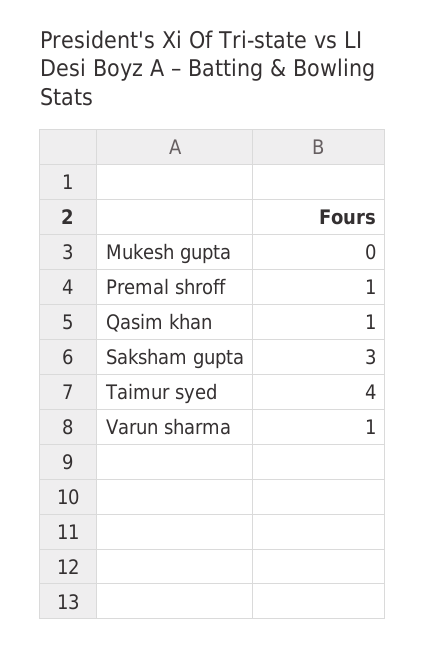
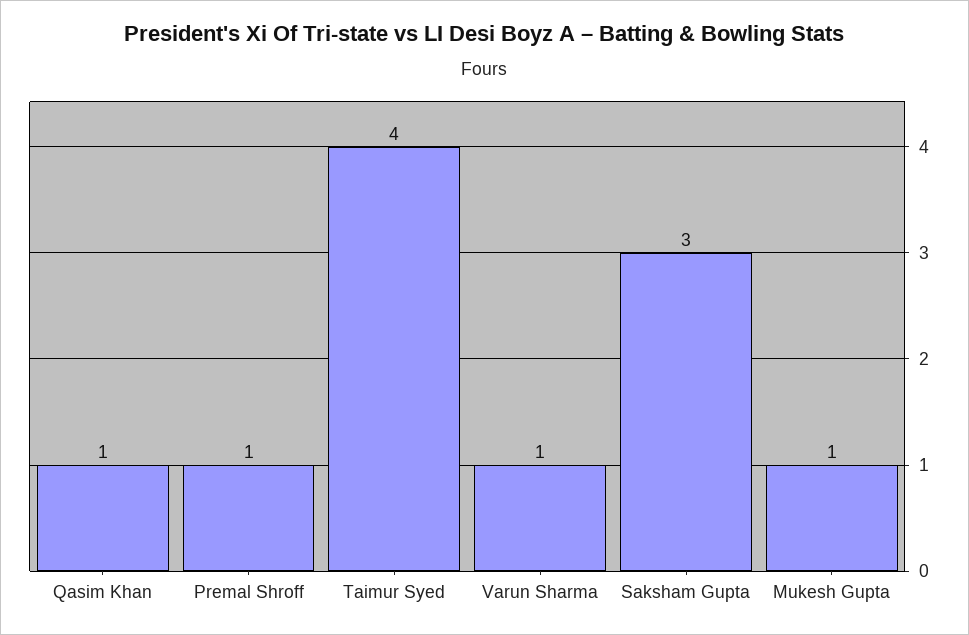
Mukesh gupta: 0 -> 1

